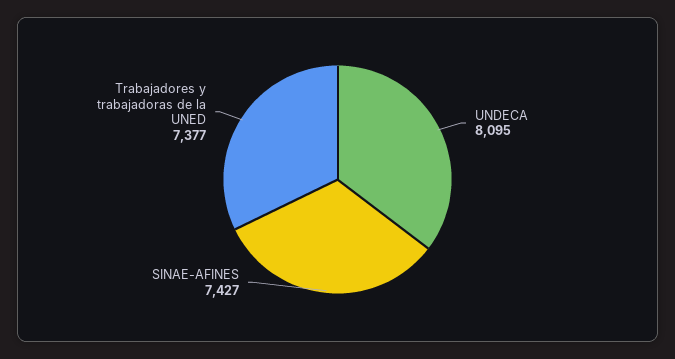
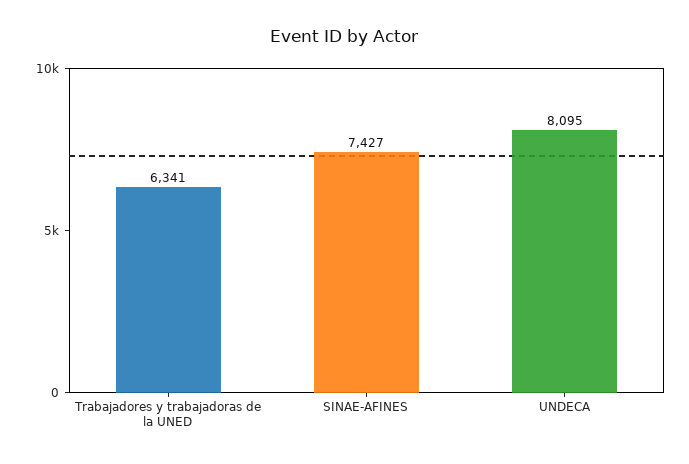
Trabajadores y trabajadoras de la UNED: 7377 -> 6341

